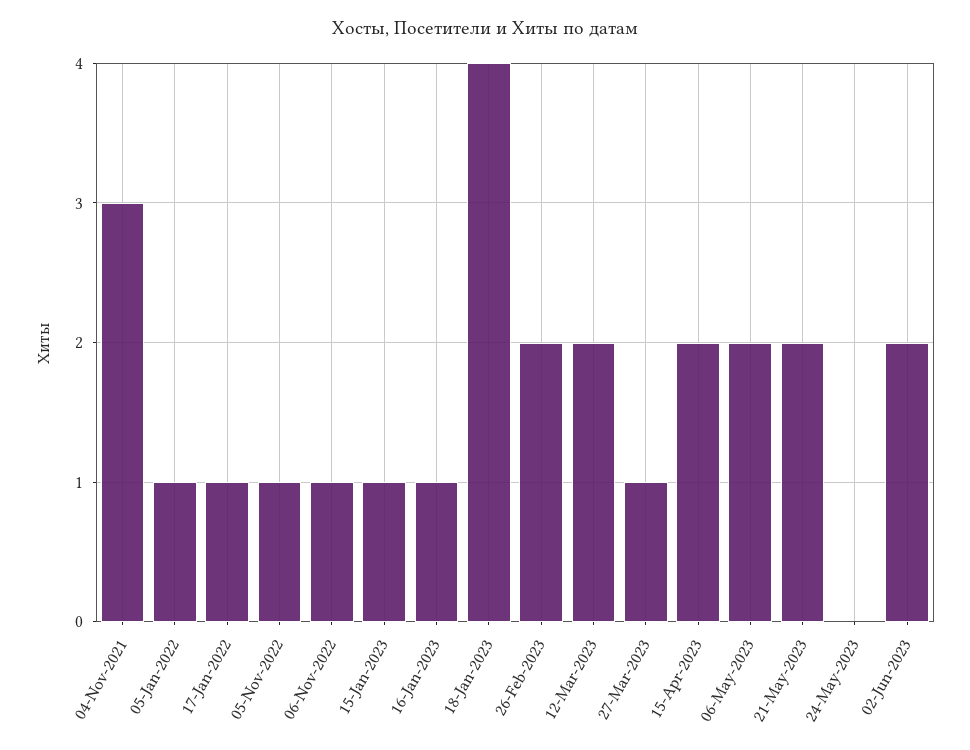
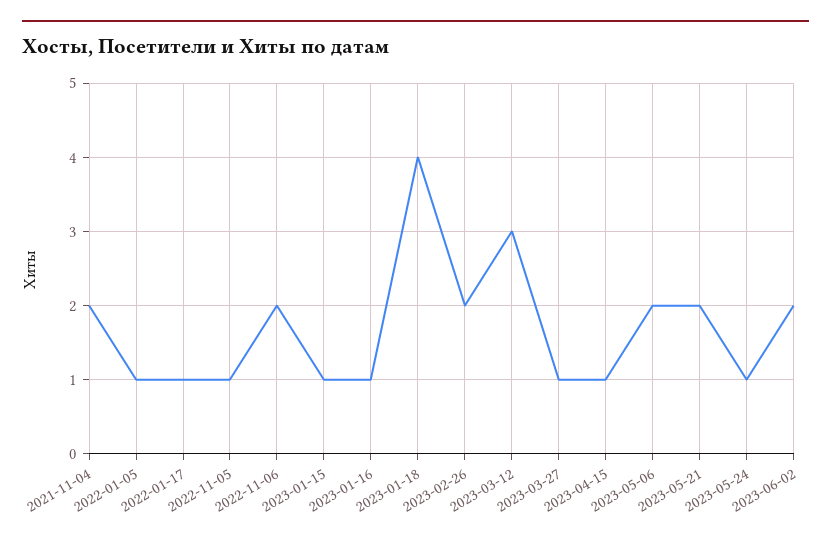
04-Nov-2021: 3 -> 2
06-Nov-2022: 1 -> 2
12-Mar-2023: 2 -> 3
15-Apr-2023: 2 -> 1
24-May-2023: 0 -> 1

